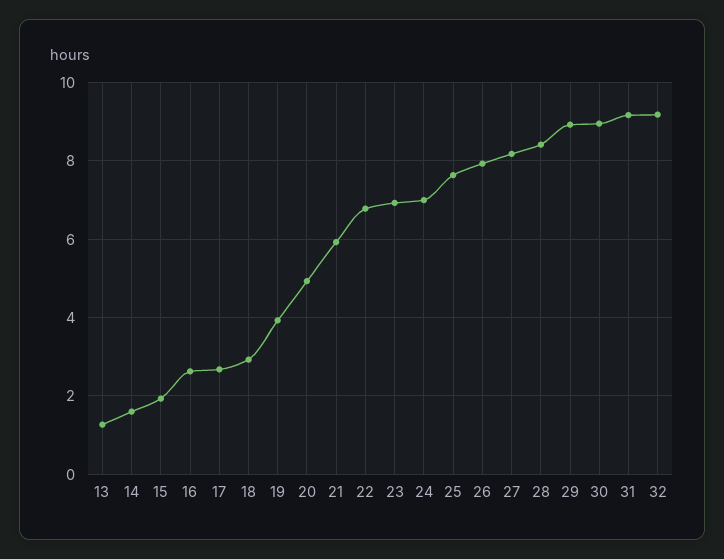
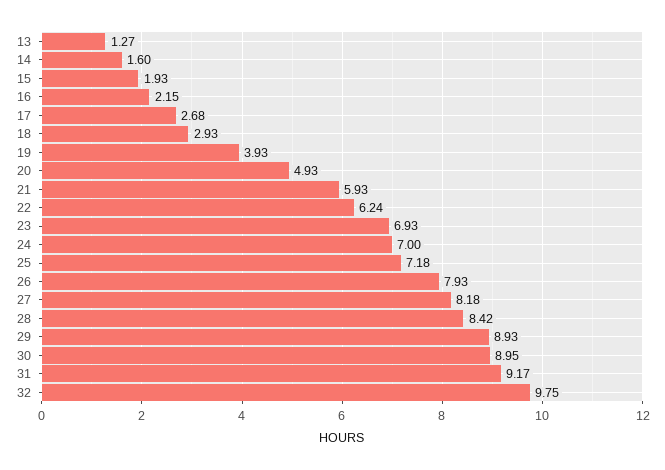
16: 2.6 -> 2.15
22: 6.8 -> 6.24
25: 7.6 -> 7.18
32: 9.2 -> 9.75

